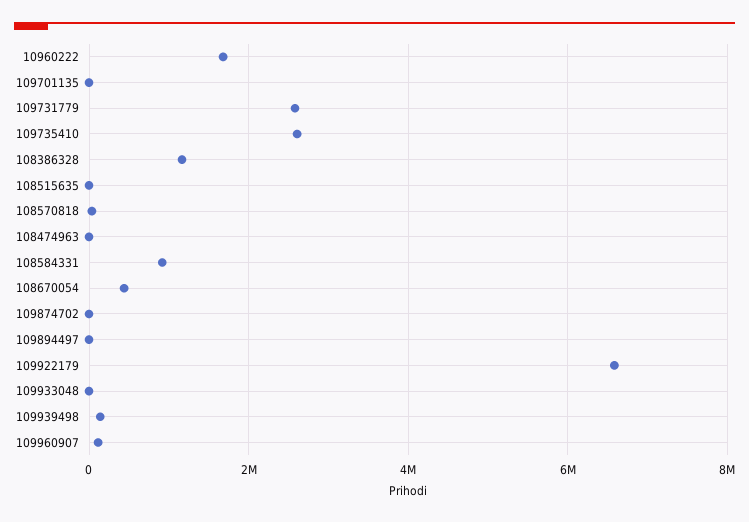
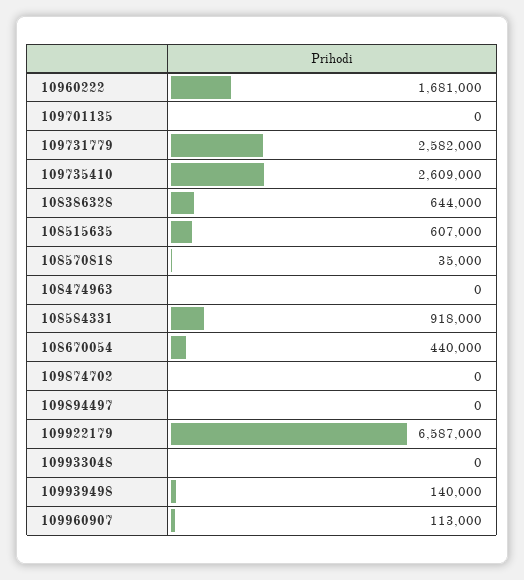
108386328: 1200000 -> 644000
108515635: 0 -> 607000

